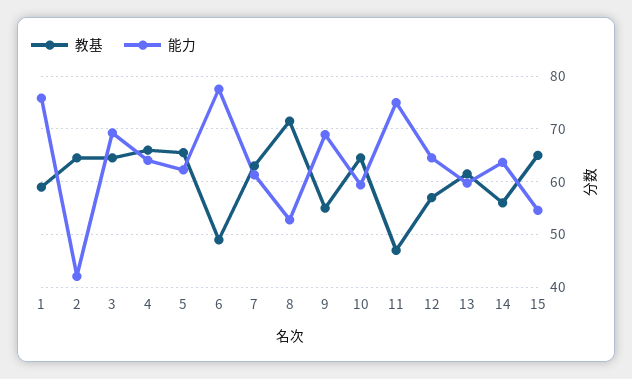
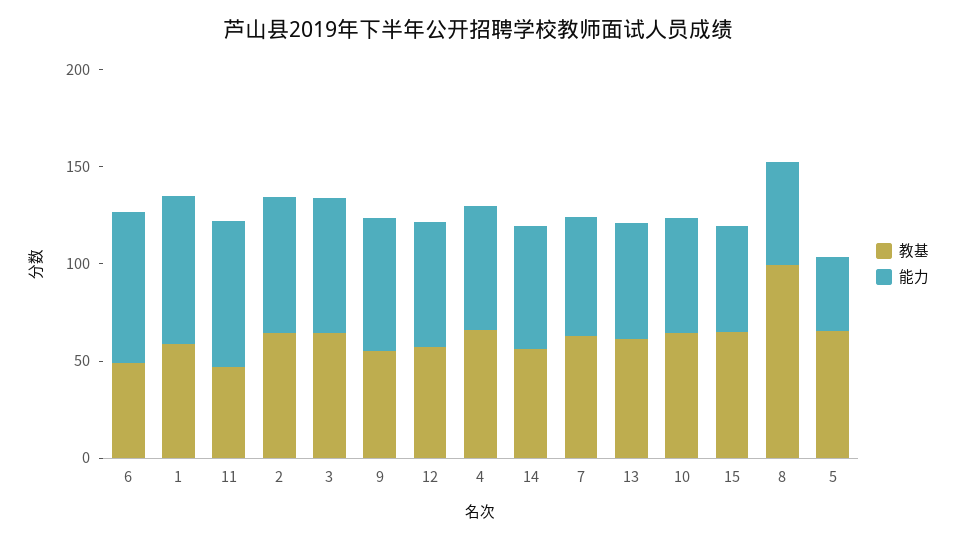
能力, 2: 42 -> 70
能力, 5: 62 -> 40
教基, 8: 72 -> 100

